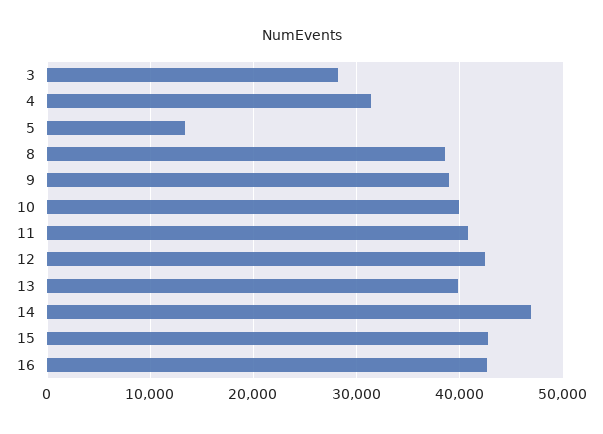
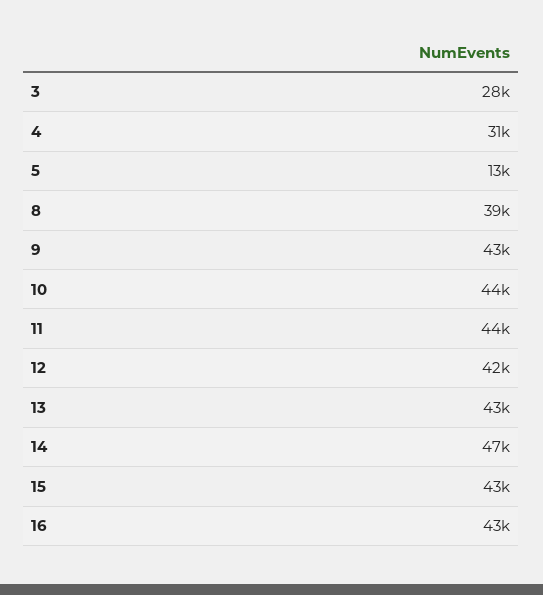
9: 39000 -> 43000
10: 40000 -> 44000
11: 41000 -> 44000
13: 40000 -> 43000

